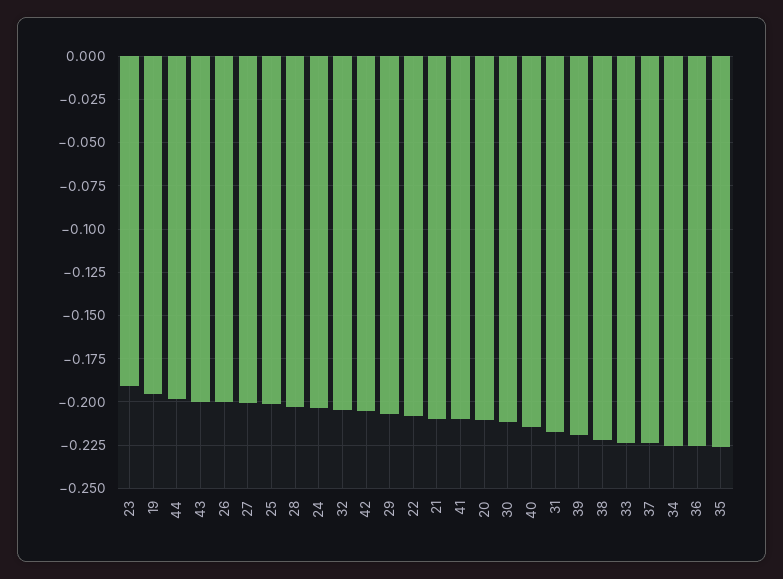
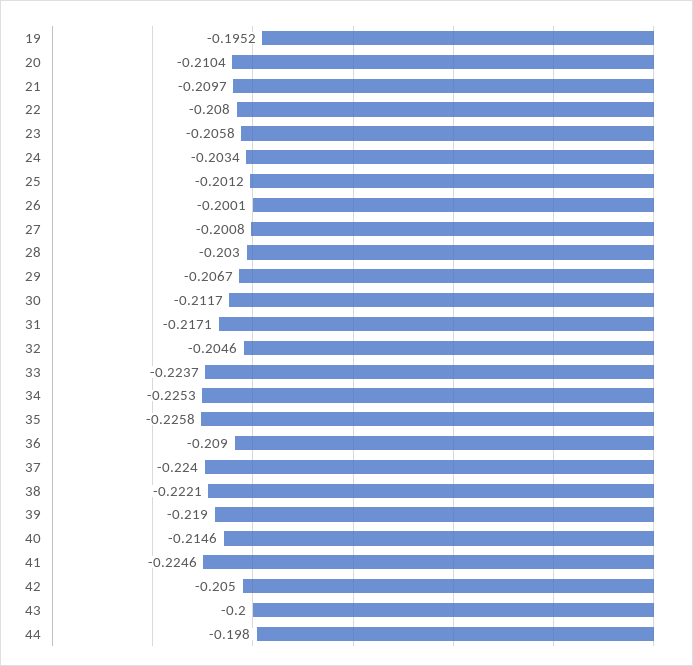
23: -0.19 -> -0.2058
41: -0.21 -> -0.2246
36: -0.225 -> -0.209

